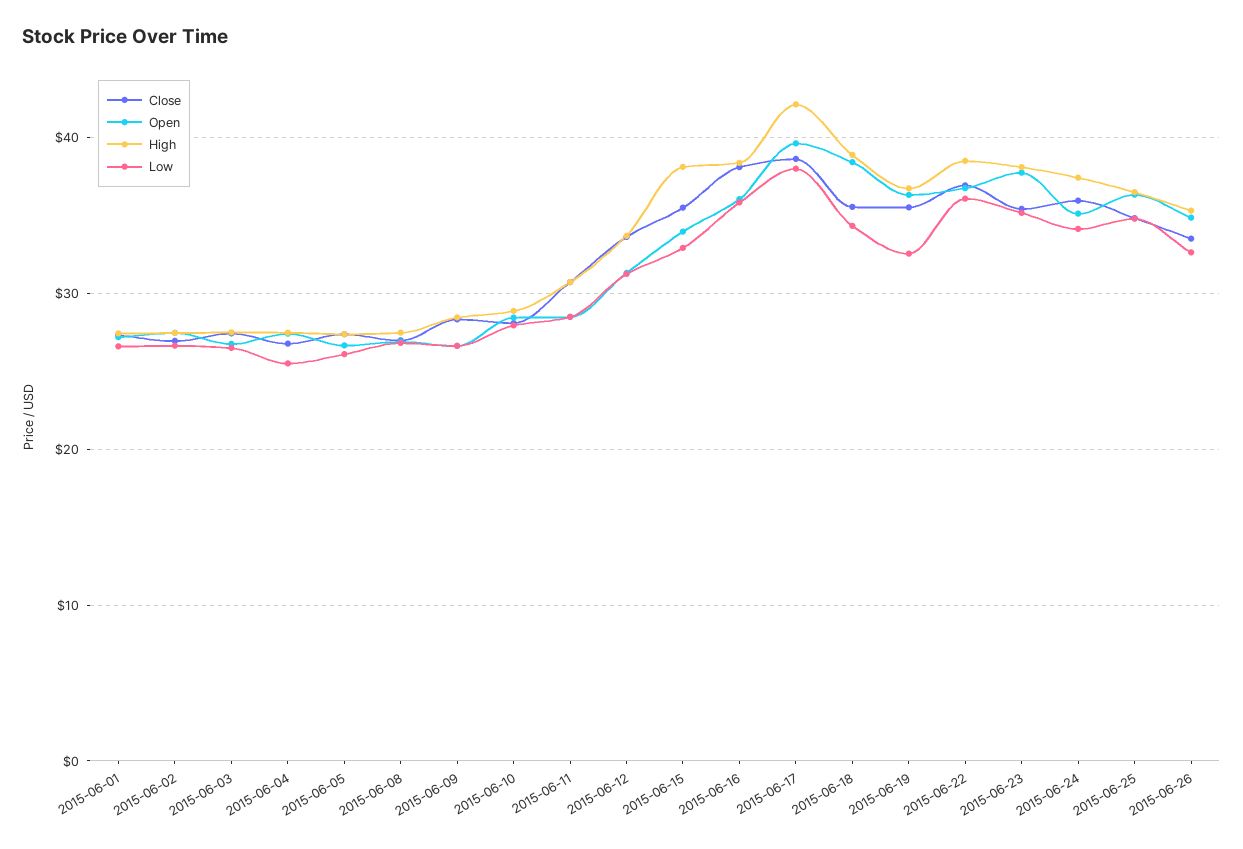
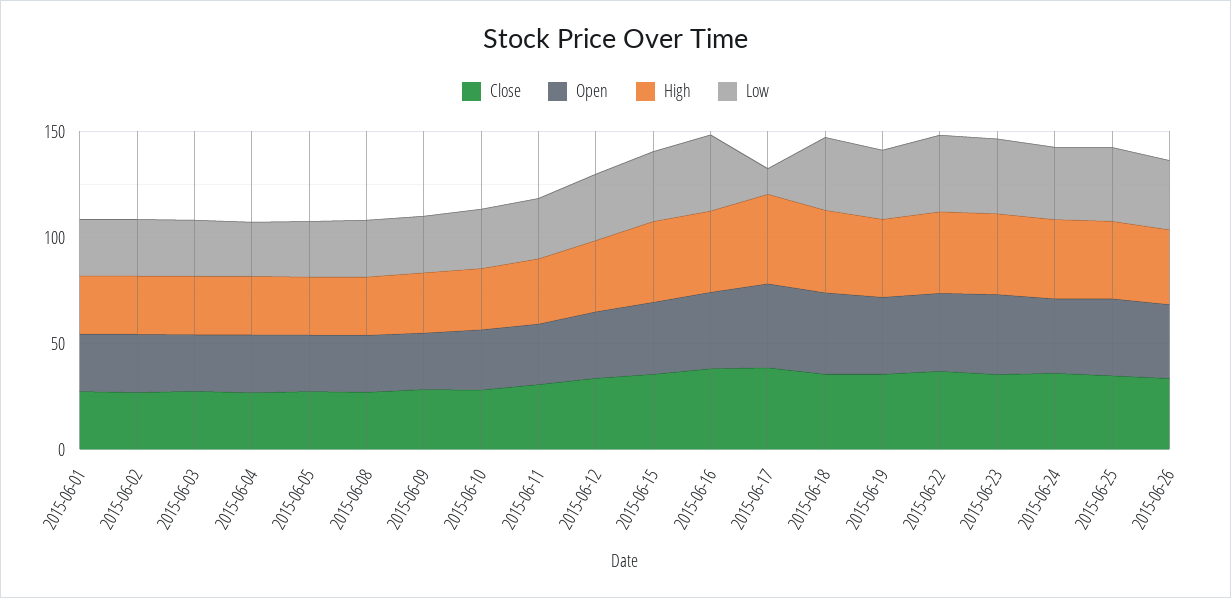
Low, 2015-06-17: 38 -> 10

